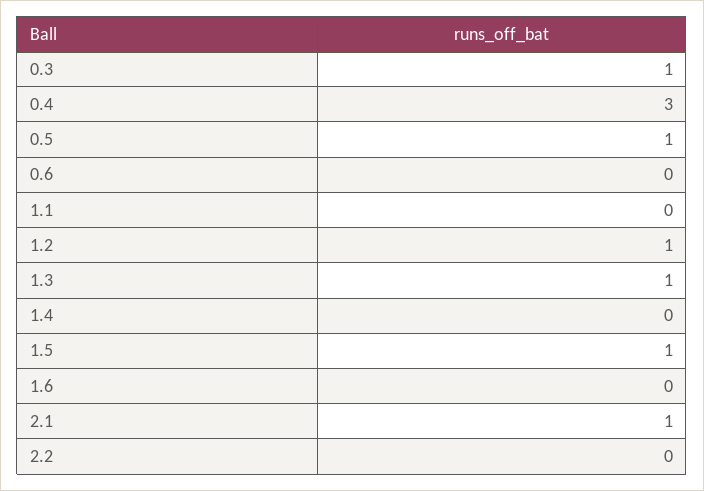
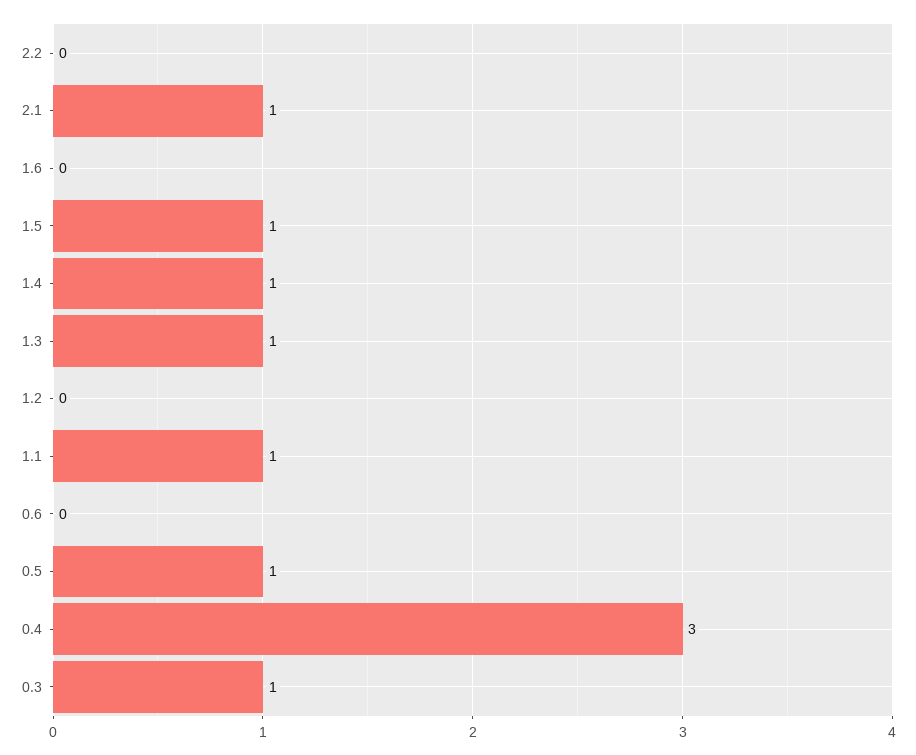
1.1: 0 -> 1
1.2: 1 -> 0
1.4: 0 -> 1

